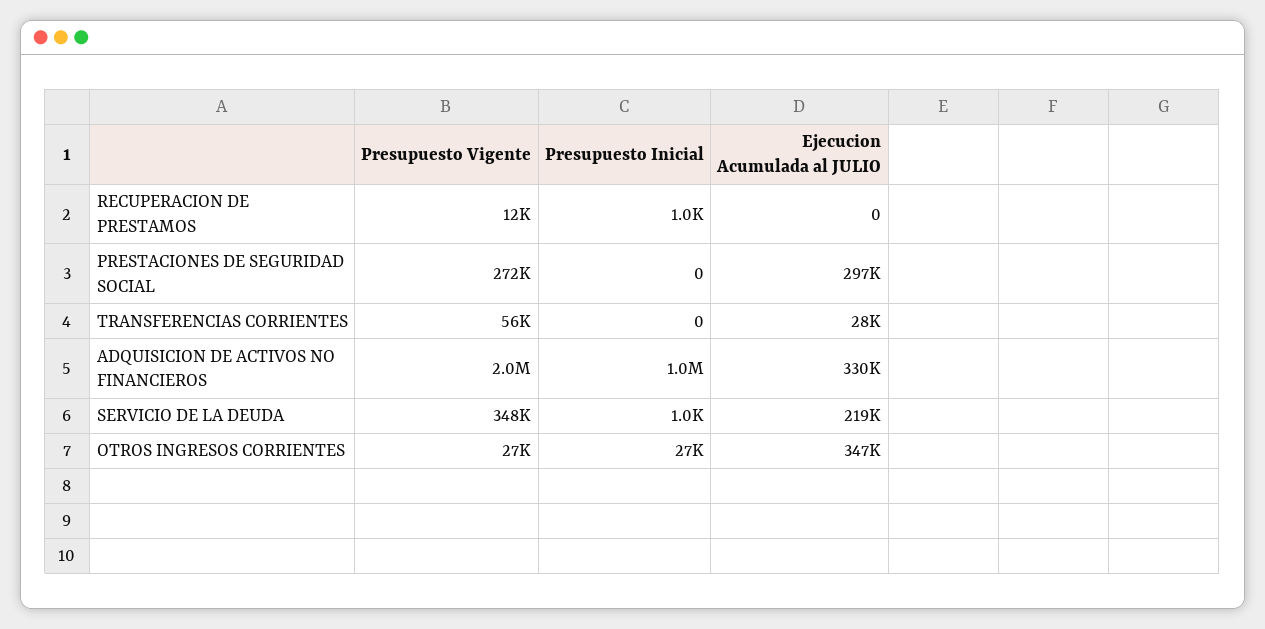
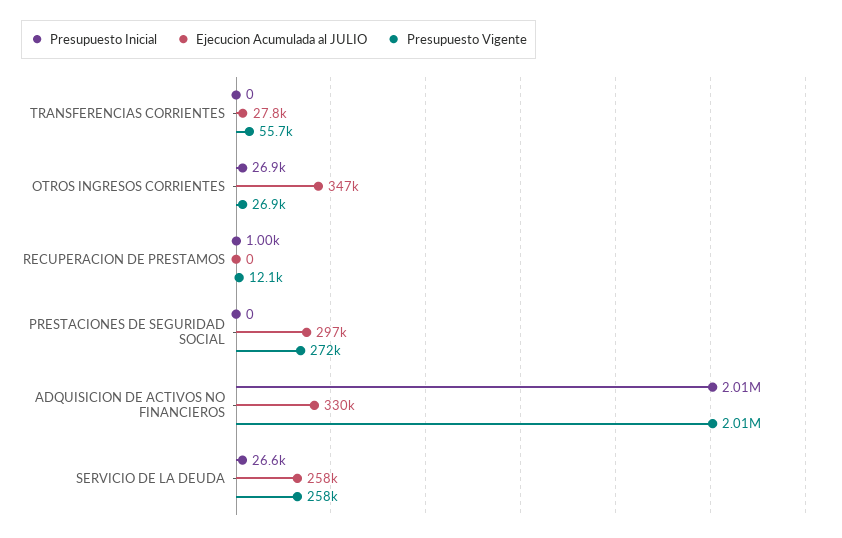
Presupuesto Inicial, ADQUISICION DE ACTIVOS NO FINANCIEROS: 1000000 -> 2010000
Presupuesto Vigente, SERVICIO DE LA DEUDA: 348000 -> 258000
Presupuesto Inicial, SERVICIO DE LA DEUDA: 1000 -> 26600
Ejecucion Acumulada al JULIO, SERVICIO DE LA DEUDA: 219000 -> 258000

